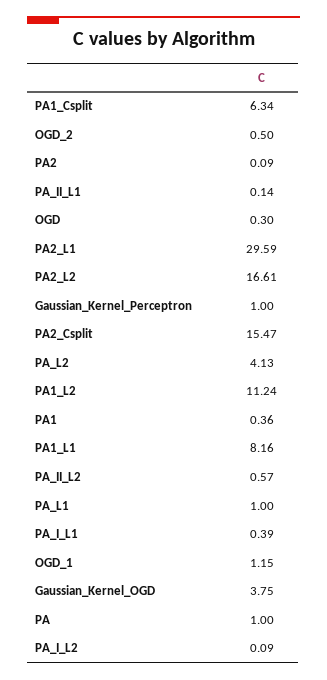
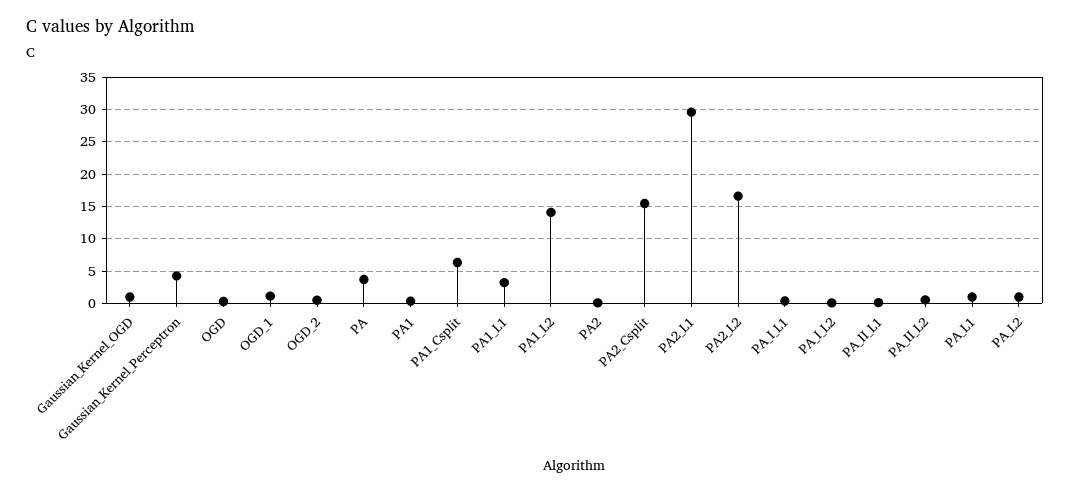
Gaussian_Kernel_Perceptron: 1 -> 4
PA_L2: 4.13 -> 1
PA1_L2: 11.24 -> 14
PA1_L1: 8.16 -> 3
Gaussian_Kernel_OGD: 3.75 -> 1
PA: 1 -> 4

